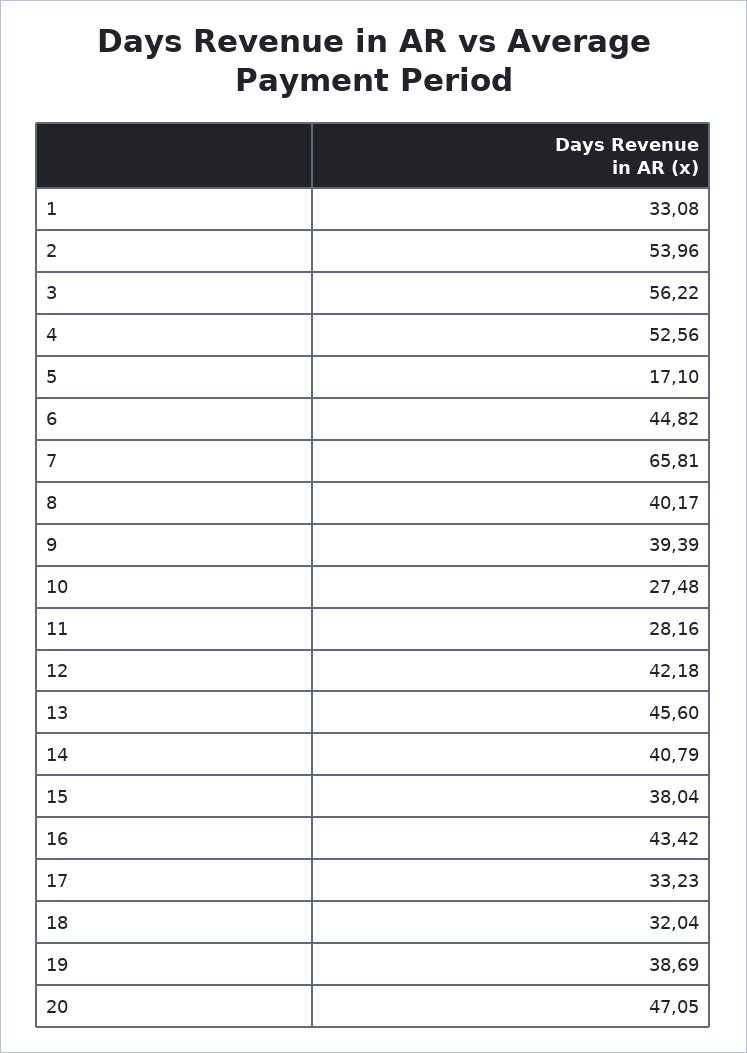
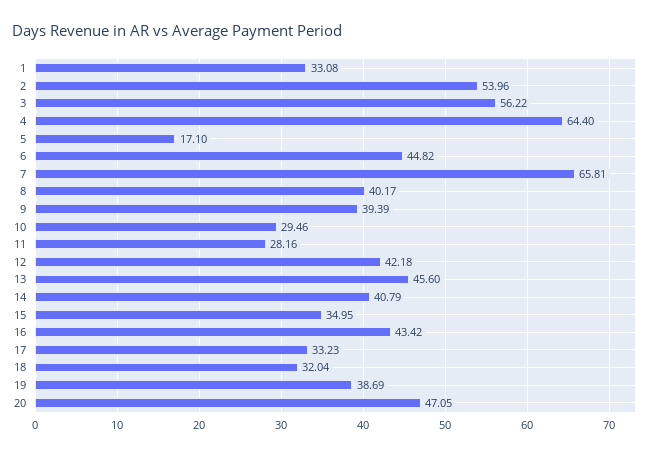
4: 52.56 -> 64.4
10: 27.48 -> 29.46
15: 38.04 -> 34.95

